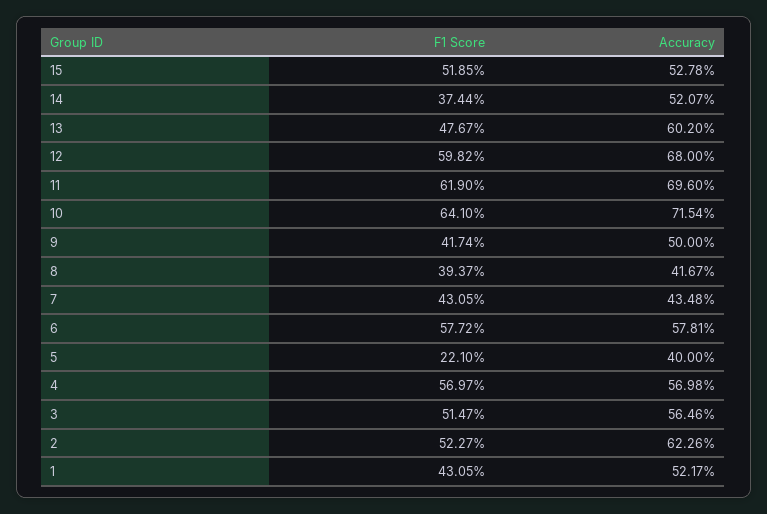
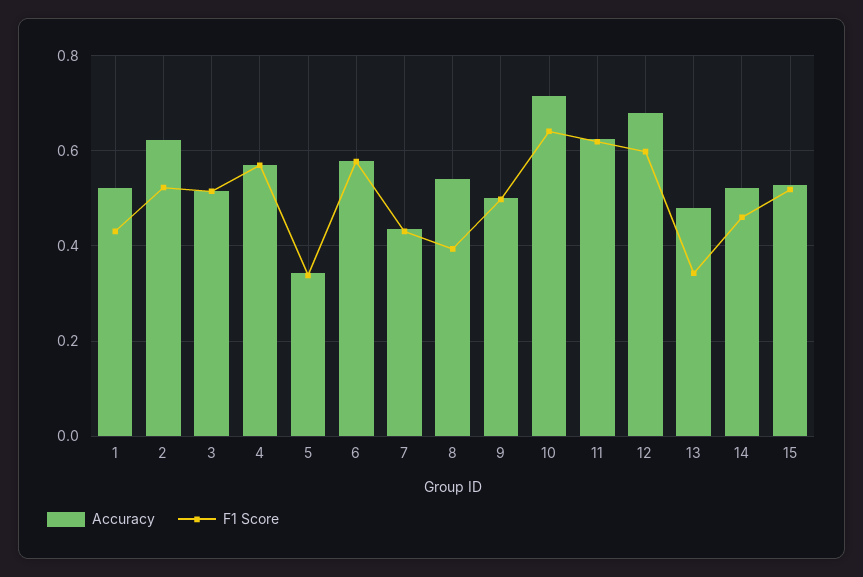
F1 Score, 14: 0.3744 -> 0.46
F1 Score, 13: 0.4767 -> 0.34
Accuracy, 13: 0.602 -> 0.48
Accuracy, 11: 0.696 -> 0.62
F1 Score, 9: 0.4174 -> 0.5
Accuracy, 8: 0.4167 -> 0.54
F1 Score, 5: 0.221 -> 0.34
Accuracy, 5: 0.4 -> 0.34
Accuracy, 3: 0.5646 -> 0.52

